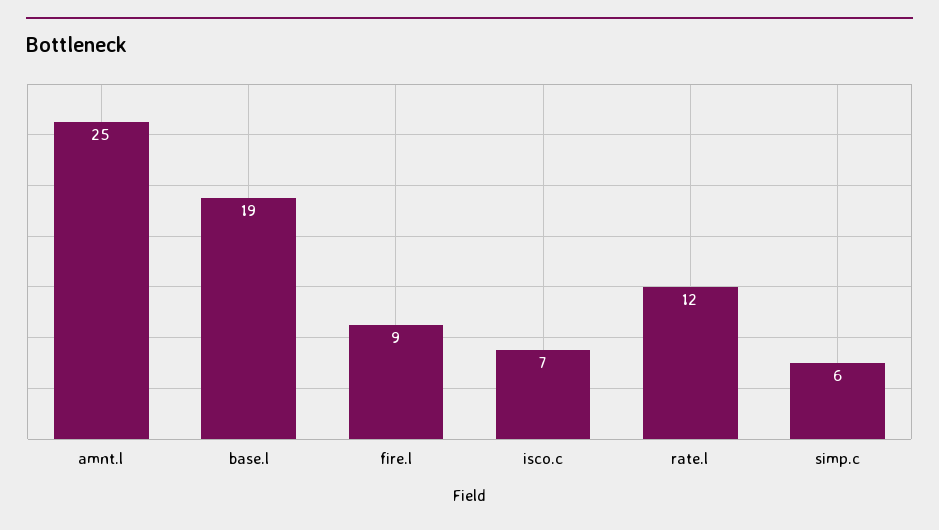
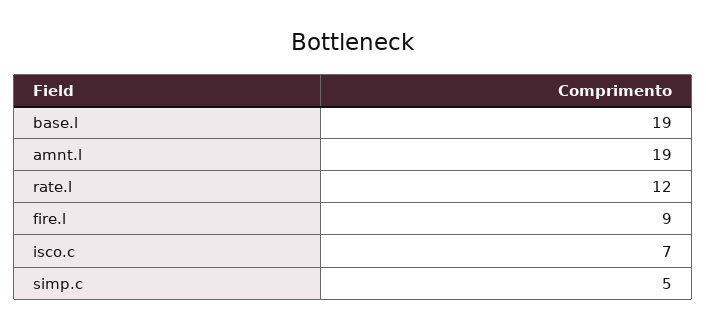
amnt.l: 25 -> 19
simp.c: 6 -> 5

